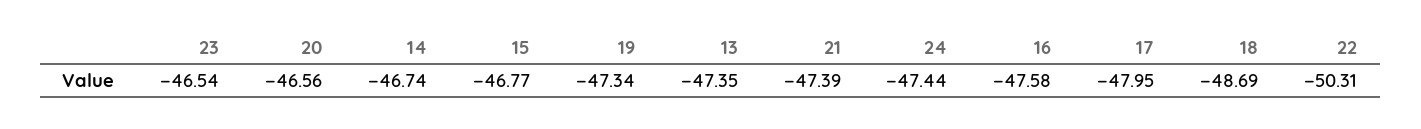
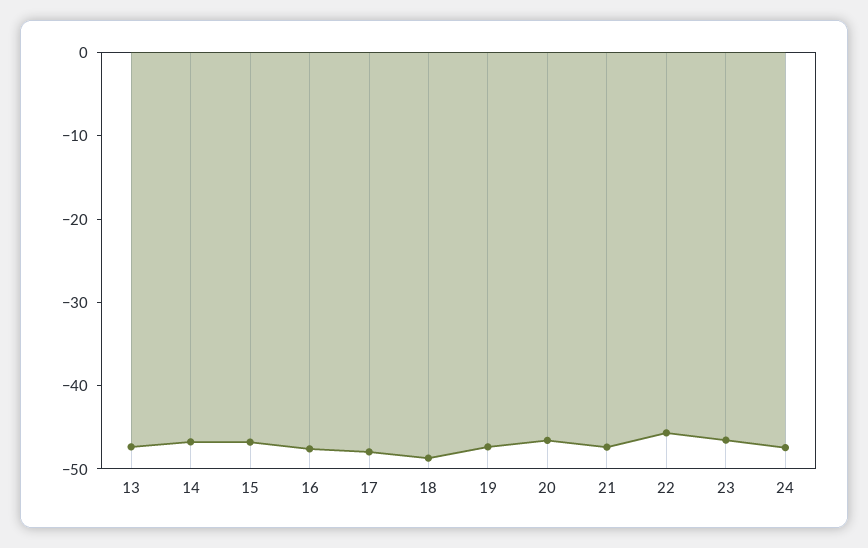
22: -50.31 -> -46

